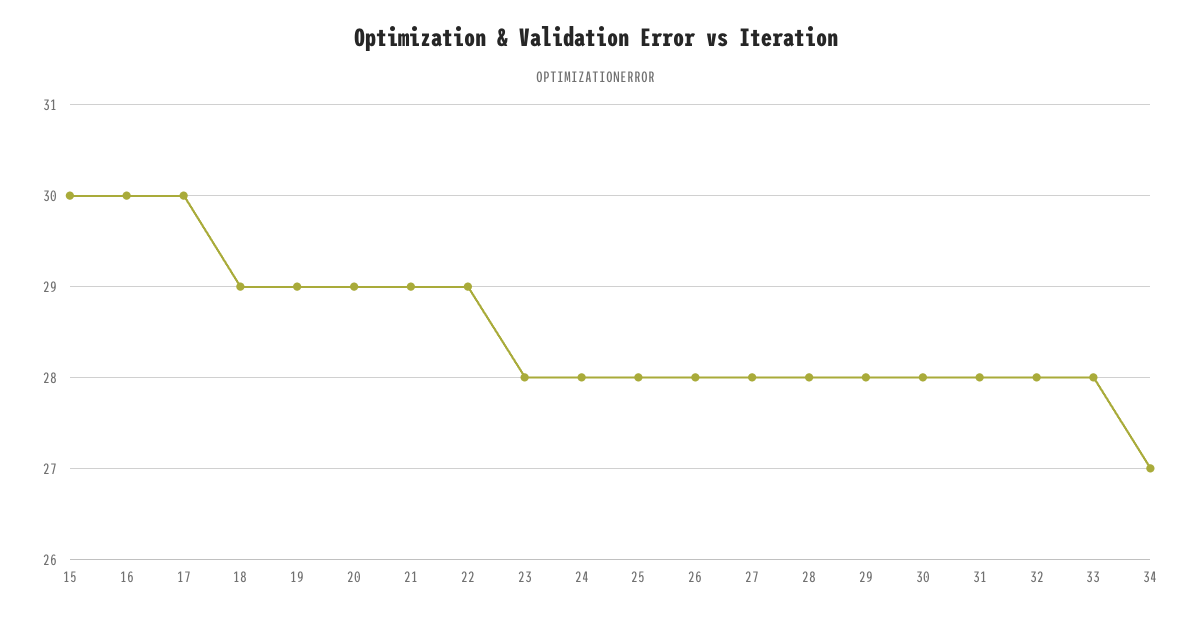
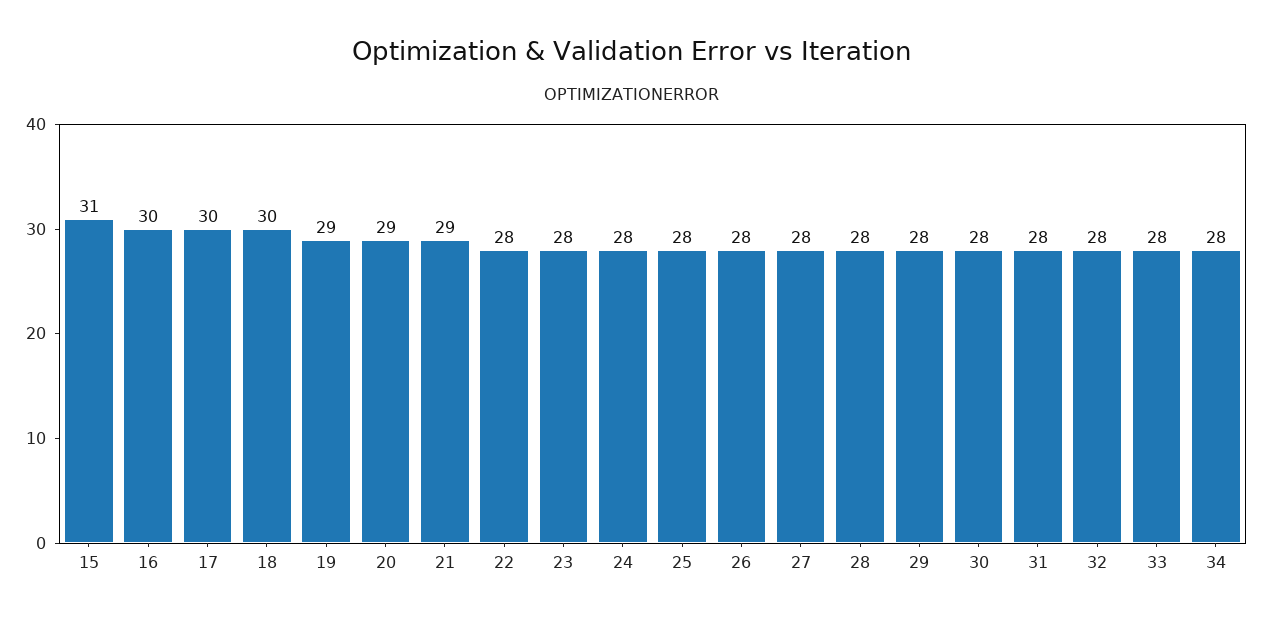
15: 30 -> 31
18: 29 -> 30
22: 29 -> 28
34: 27 -> 28

